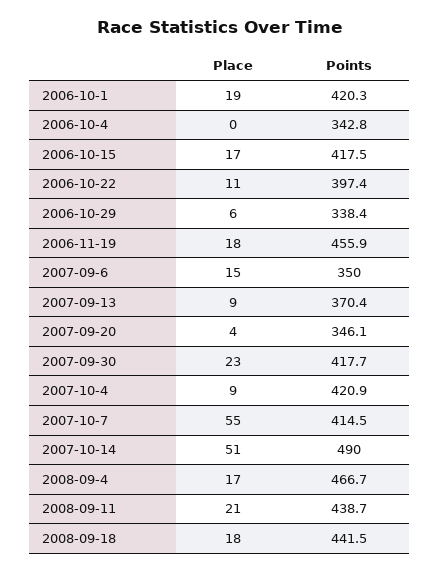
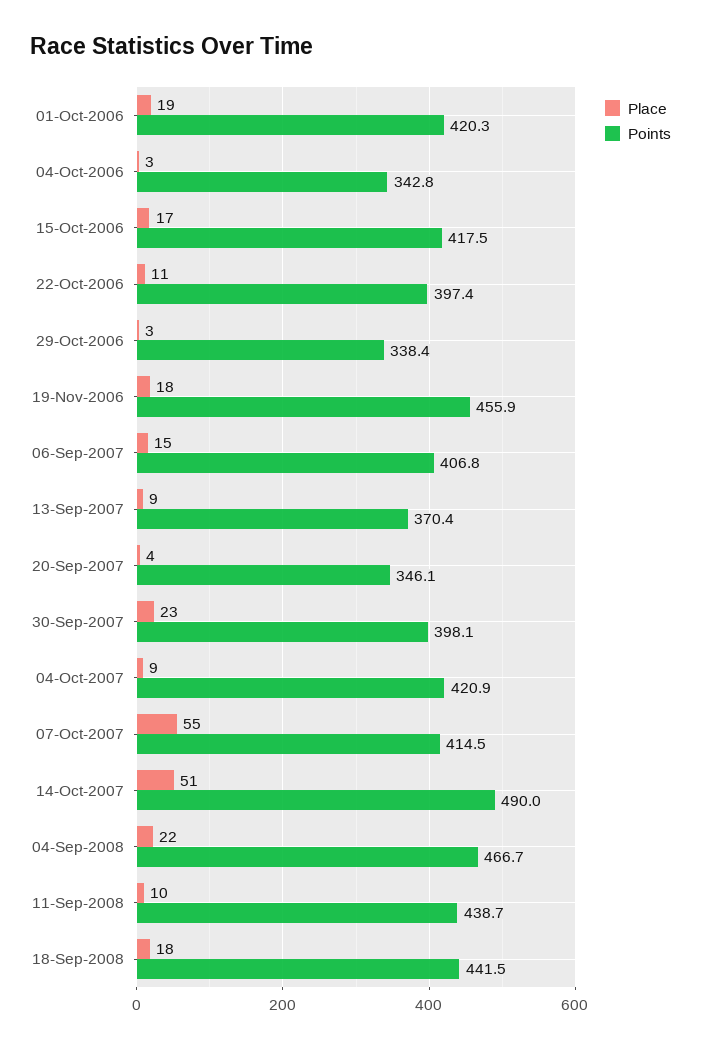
Place, 2006-10-4: 0 -> 3
Place, 2006-10-29: 6 -> 3
Points, 2007-09-6: 350 -> 406.8
Points, 2007-09-30: 417.7 -> 398.1
Place, 2008-09-4: 17 -> 22
Place, 2008-09-11: 21 -> 10

